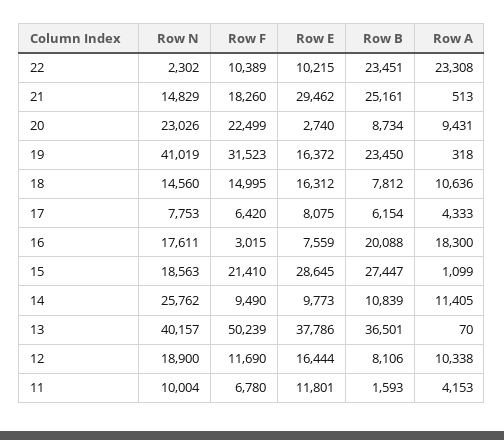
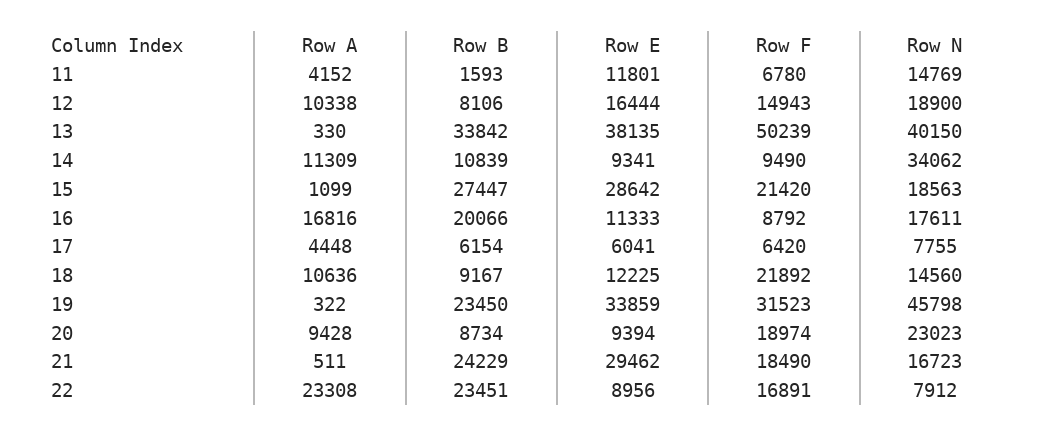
Row N, 22: 2302 -> 7912
Row F, 22: 10389 -> 16891
Row E, 22: 10215 -> 8956
Row N, 21: 14829 -> 16723
Row F, 21: 18260 -> 18490
Row B, 21: 25161 -> 24229
Row A, 21: 513 -> 511
Row N, 20: 23026 -> 23023
Row F, 20: 22499 -> 18974
Row E, 20: 2740 -> 9394
Row A, 20: 9431 -> 9428
Row N, 19: 41019 -> 45798
Row E, 19: 16372 -> 33859
Row A, 19: 318 -> 322
Row F, 18: 14995 -> 21892
Row E, 18: 16312 -> 12225
Row B, 18: 7812 -> 9167
Row N, 17: 7753 -> 7755
Row E, 17: 8075 -> 6041
Row A, 17: 4333 -> 4448
Row F, 16: 3015 -> 8792
Row E, 16: 7559 -> 11333
Row B, 16: 20088 -> 20066
Row A, 16: 18300 -> 16816
Row F, 15: 21410 -> 21420
Row E, 15: 28645 -> 28642
Row N, 14: 25762 -> 34062
Row E, 14: 9773 -> 9341
Row A, 14: 11405 -> 11309
Row N, 13: 40157 -> 40150
Row E, 13: 37786 -> 38135
Row B, 13: 36501 -> 33842
Row A, 13: 70 -> 330
Row F, 12: 11690 -> 14943
Row N, 11: 10004 -> 14769
Row A, 11: 4153 -> 4152

